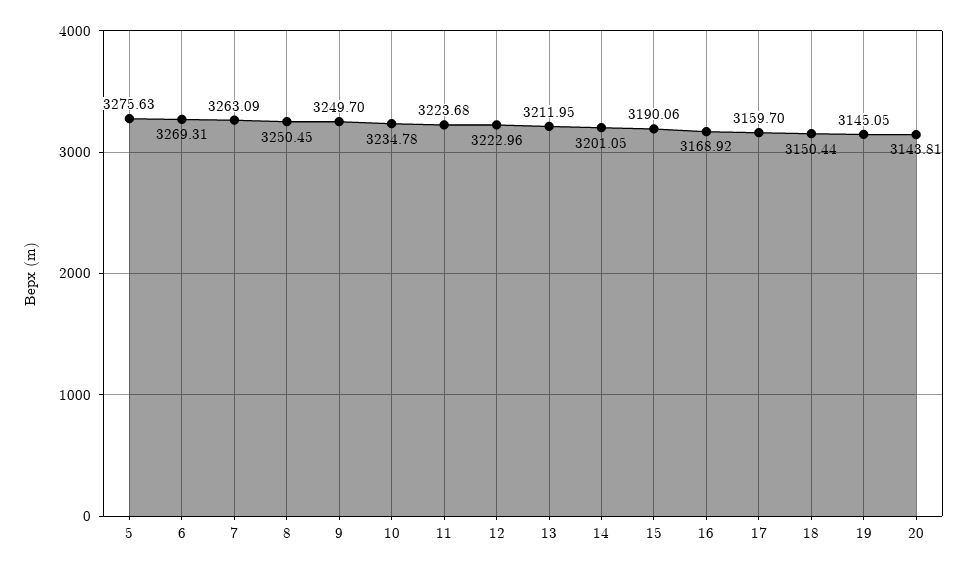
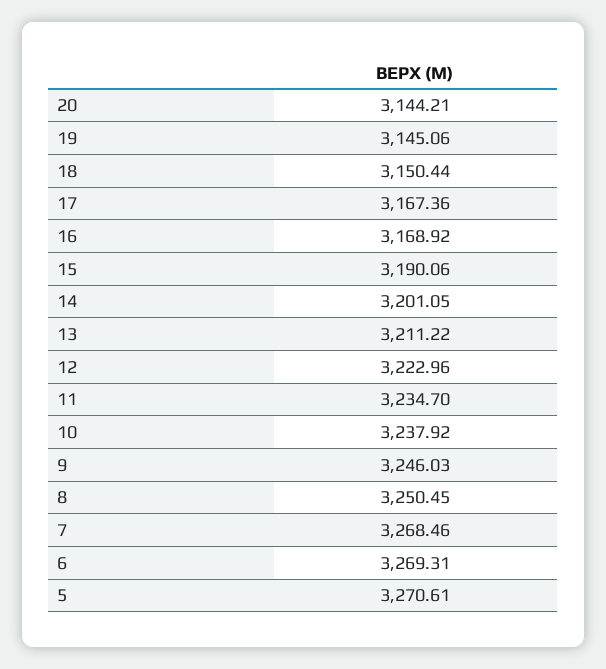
5: 3275.63 -> 3270.61
7: 3263.09 -> 3268.46
9: 3249.7 -> 3246.03
10: 3234.78 -> 3237.92
11: 3223.68 -> 3234.7
13: 3211.95 -> 3211.22
17: 3159.7 -> 3167.36
19: 3145.05 -> 3145.06
20: 3143.81 -> 3144.21

